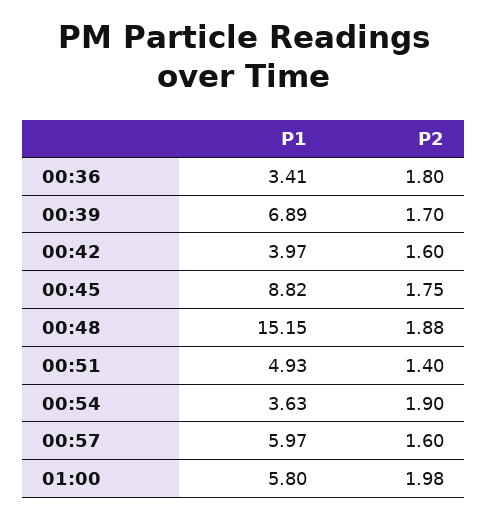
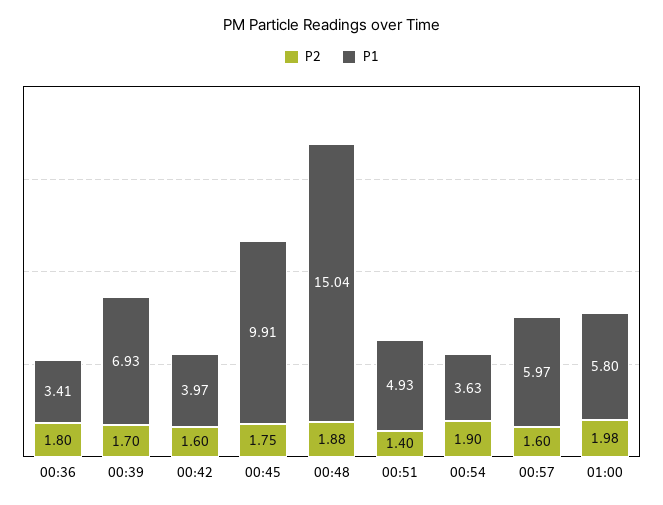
P1, 00:39: 6.89 -> 6.93
P1, 00:45: 8.82 -> 9.91
P1, 00:48: 15.15 -> 15.04

